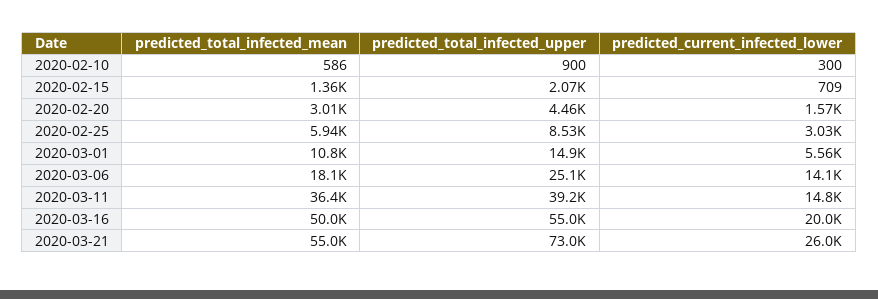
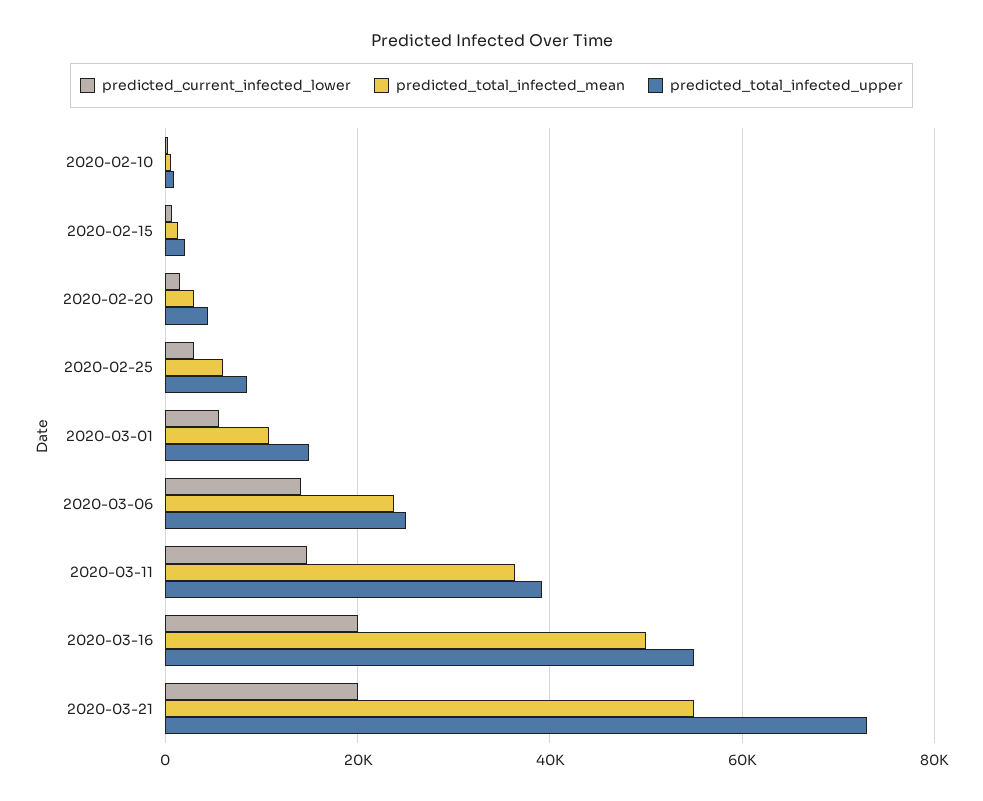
predicted_total_infected_mean, 2020-03-06: 18100 -> 24000
predicted_current_infected_lower, 2020-03-21: 26000 -> 20000

